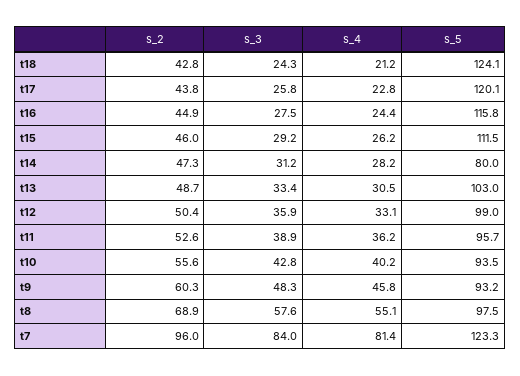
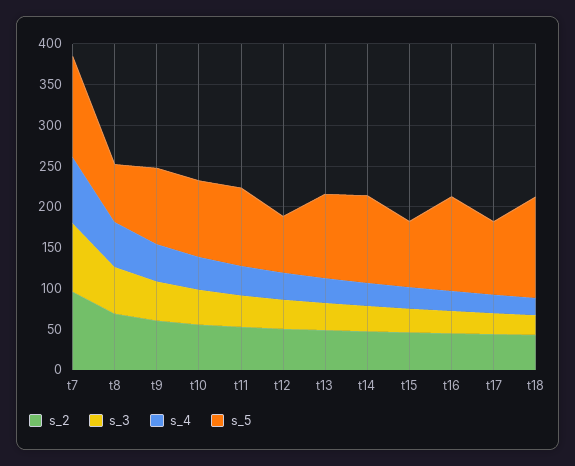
s_5, t17: 120.1 -> 90
s_5, t15: 111.5 -> 80
s_5, t14: 80 -> 110
s_5, t12: 99 -> 70
s_5, t8: 97.5 -> 70

